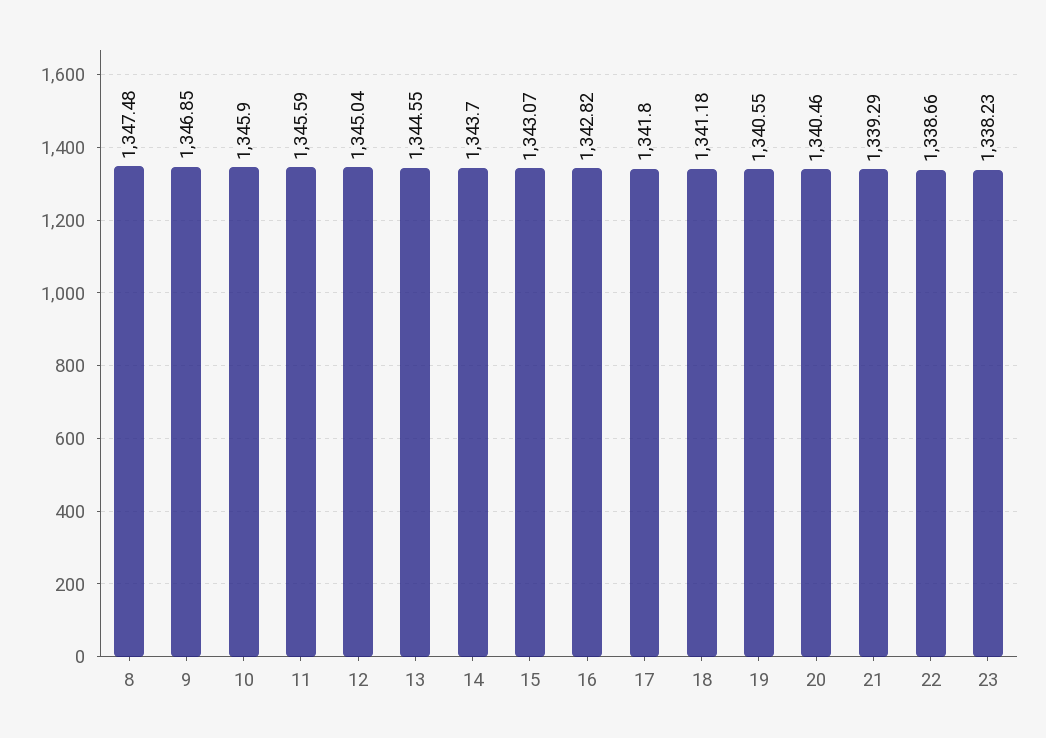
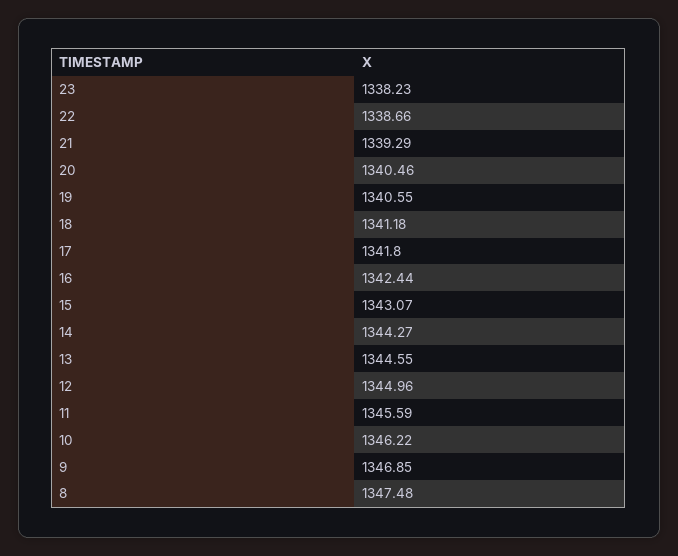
10: 1345.9 -> 1346.22
12: 1345.04 -> 1344.96
14: 1343.7 -> 1344.27
16: 1342.82 -> 1342.44

